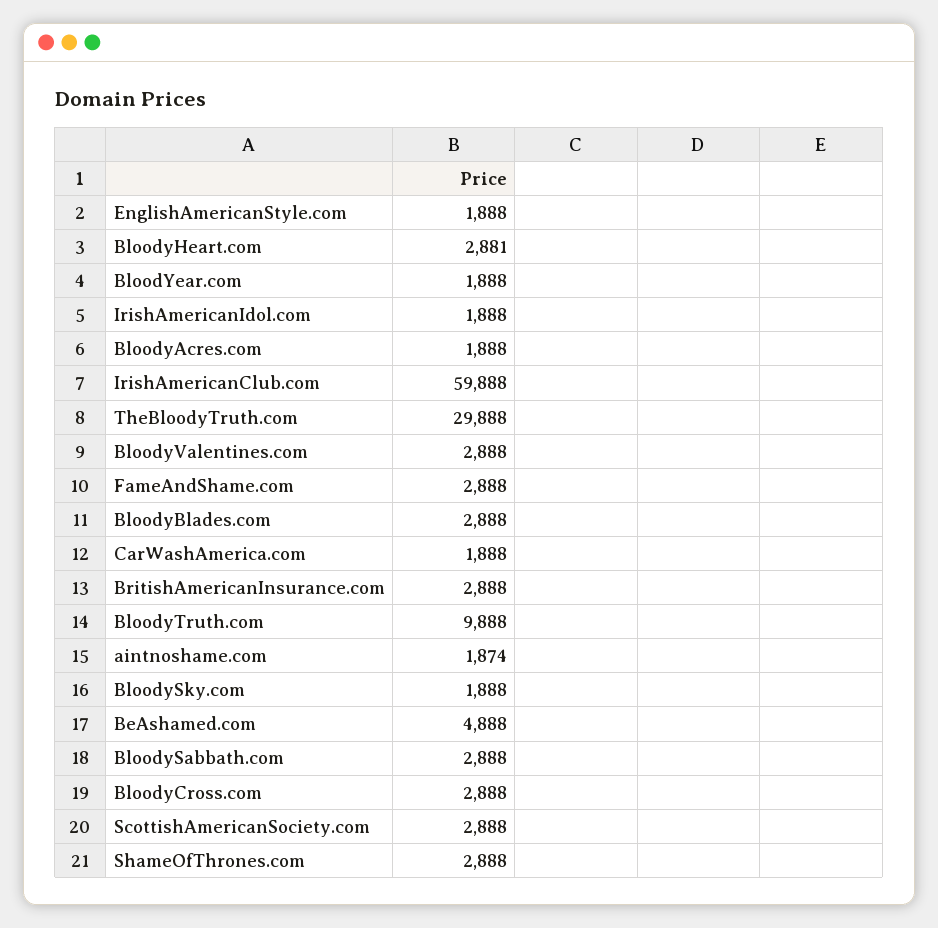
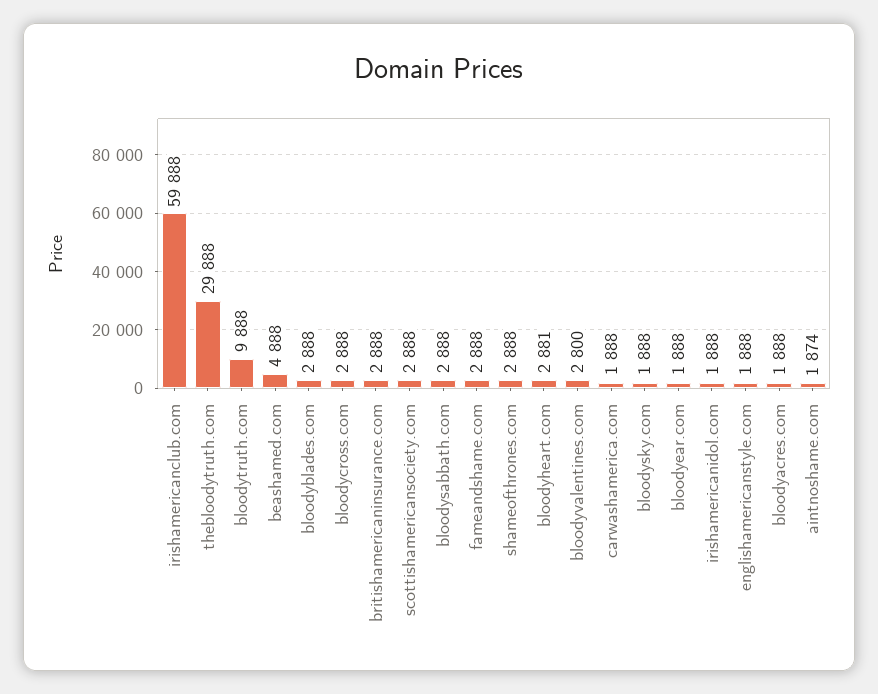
BloodyValentines.com: 2888 -> 2800

